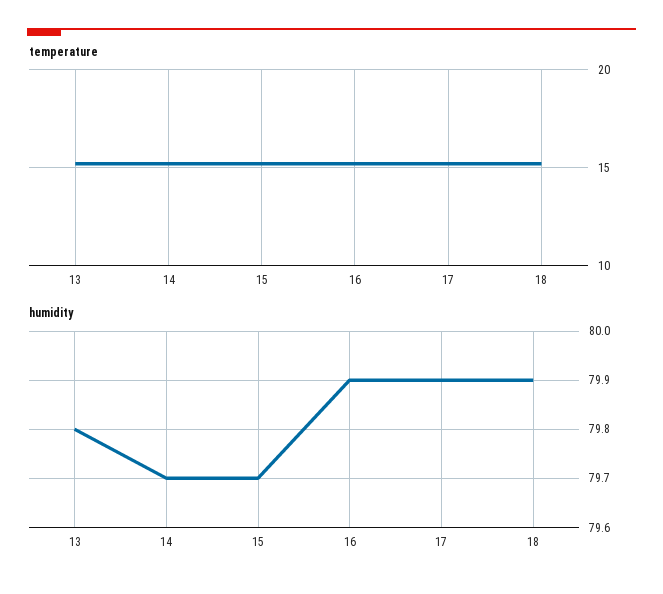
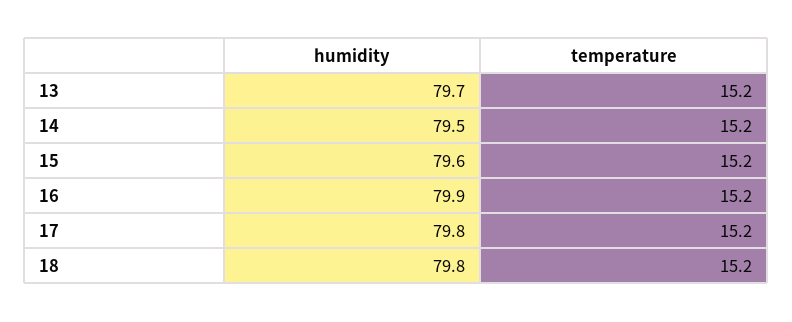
humidity, 13: 79.8 -> 79.7
humidity, 14: 79.7 -> 79.5
humidity, 15: 79.7 -> 79.6
humidity, 17: 79.9 -> 79.8
humidity, 18: 79.9 -> 79.8

